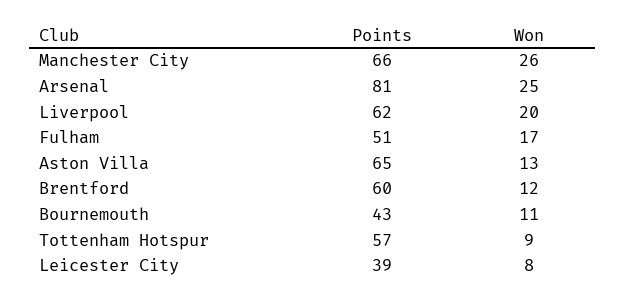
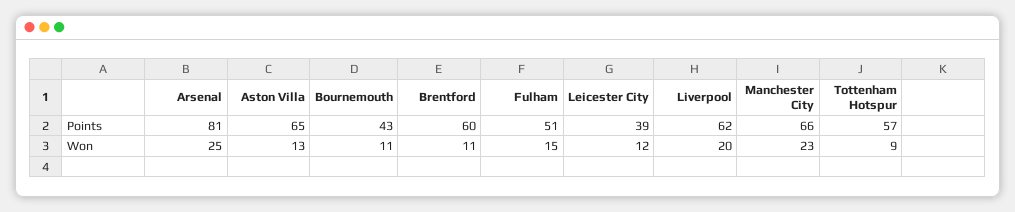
Won, Manchester City: 26 -> 23
Won, Fulham: 17 -> 15
Won, Brentford: 12 -> 11
Won, Leicester City: 8 -> 12

